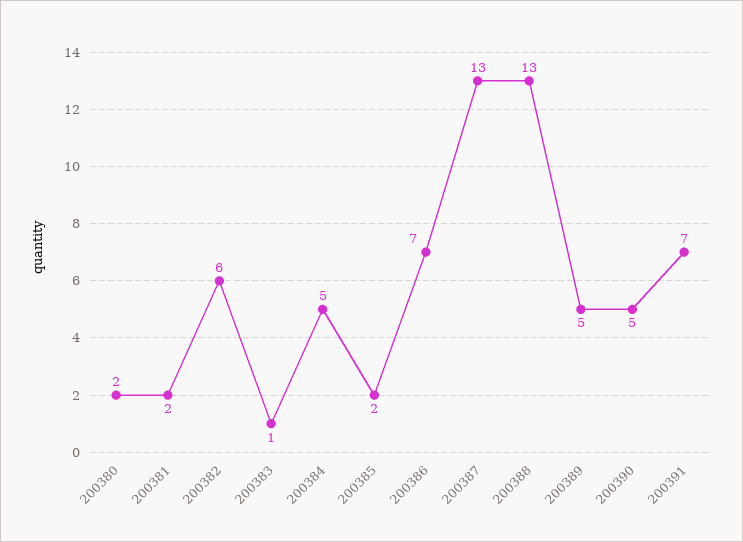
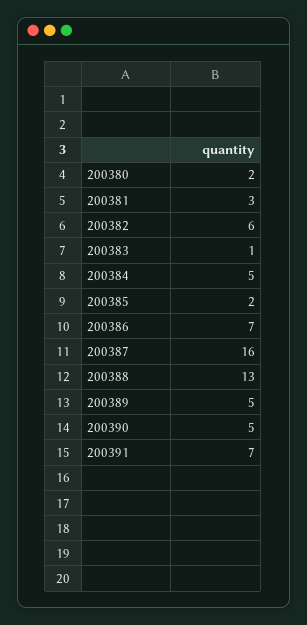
200381: 2 -> 3
200387: 13 -> 16

